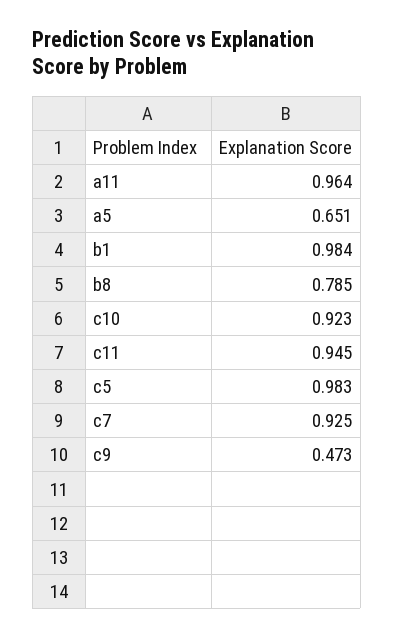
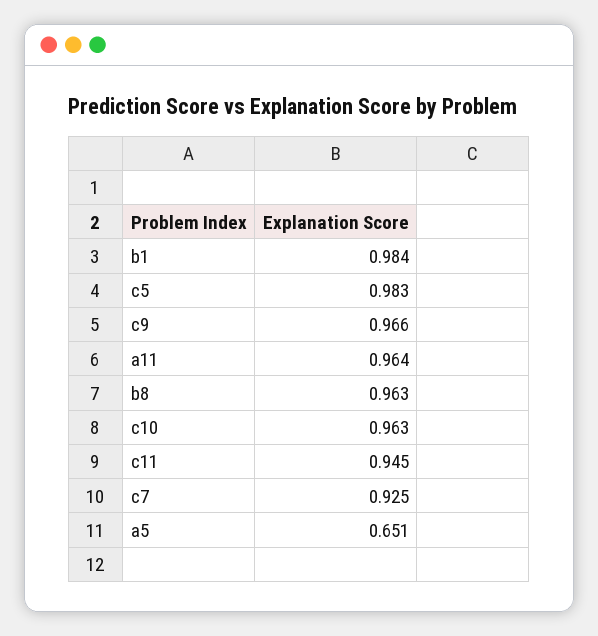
b8: 0.785 -> 0.963
c10: 0.923 -> 0.963
c9: 0.473 -> 0.966

